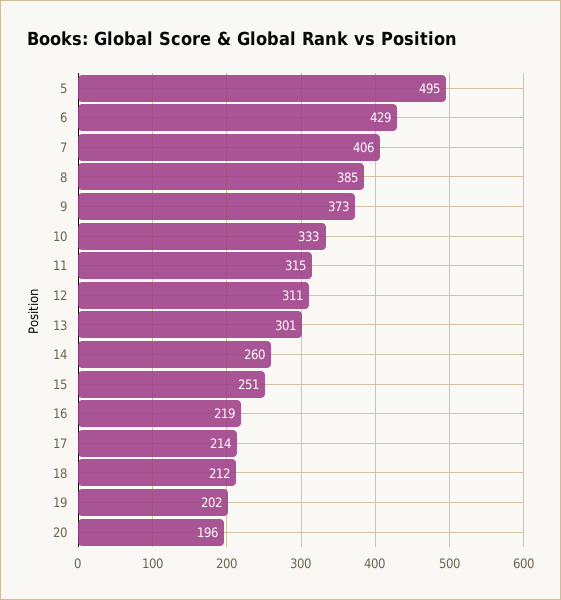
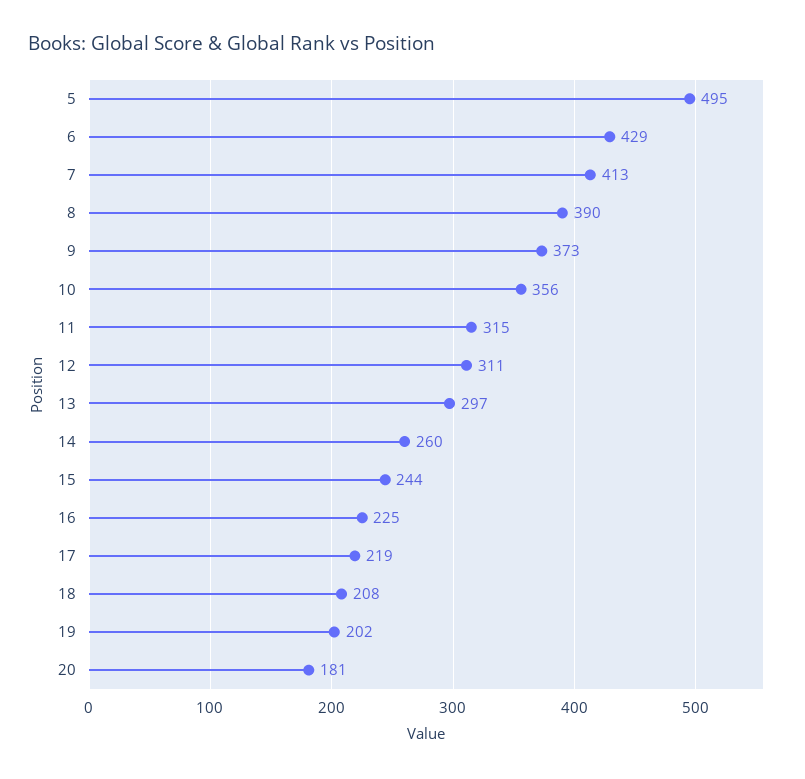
7: 406 -> 413
8: 385 -> 390
10: 333 -> 356
13: 301 -> 297
15: 251 -> 244
16: 219 -> 225
17: 214 -> 219
18: 212 -> 208
20: 196 -> 181

